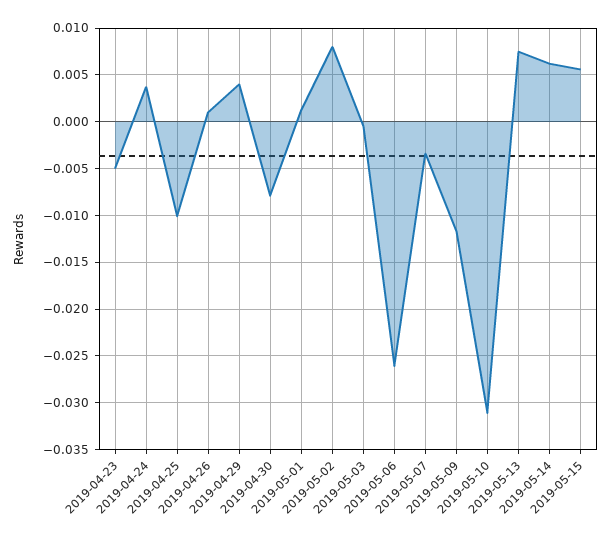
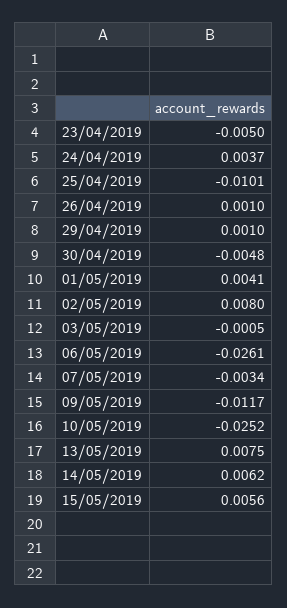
2019-04-29: 0.004 -> 0.001
2019-04-30: -0.008 -> -0.0048
2019-05-01: 0.001 -> 0.0041
2019-05-10: -0.031 -> -0.0252

